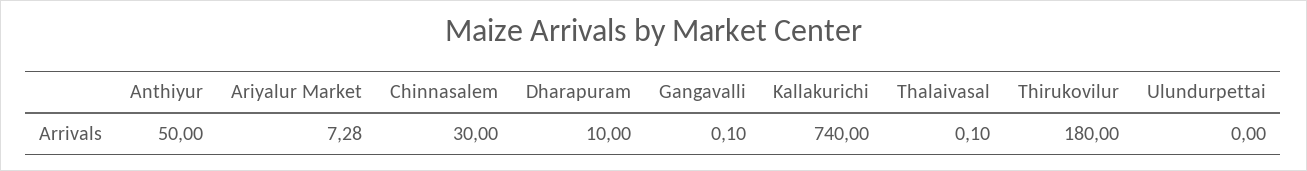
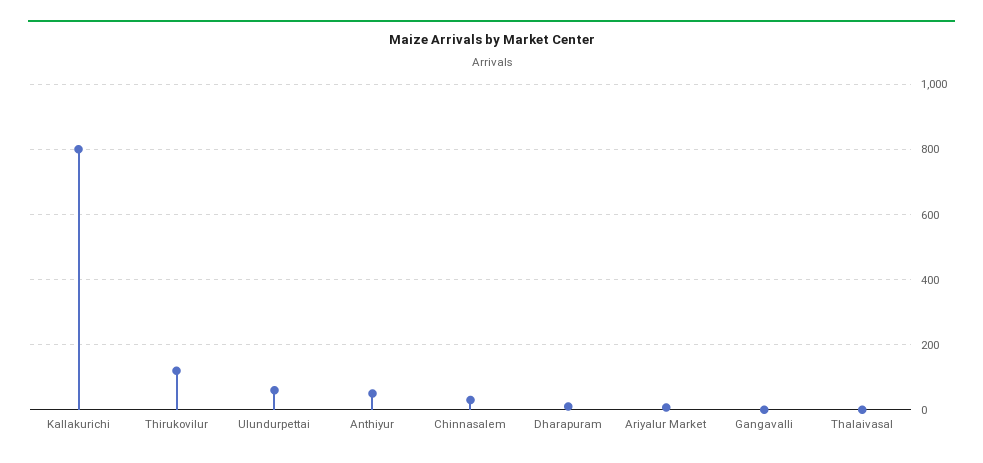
Kallakurichi: 740 -> 800
Thirukovilur: 180 -> 120
Ulundurpettai: 0 -> 60

